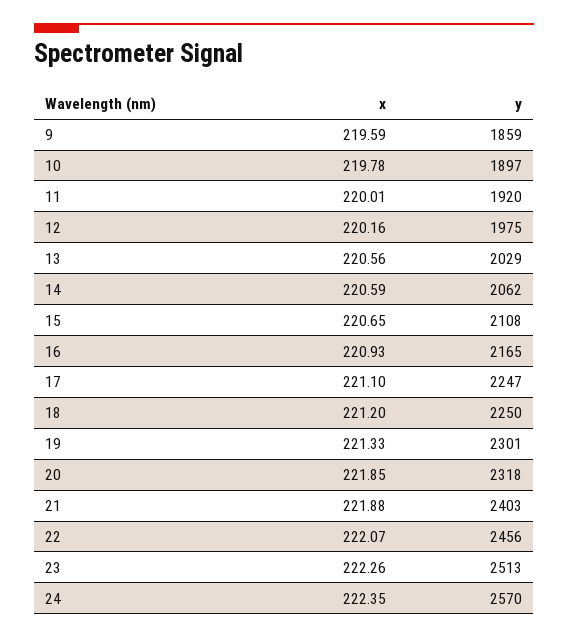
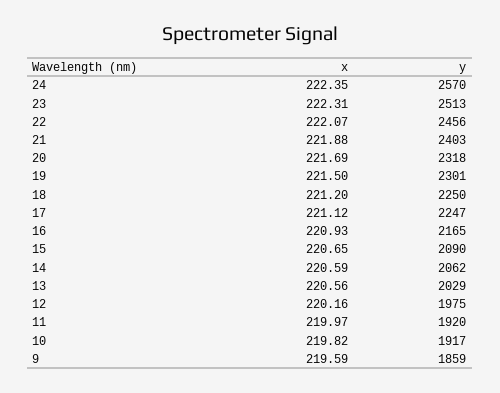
x, 10: 219.78 -> 219.82
y, 10: 1897 -> 1917
x, 11: 220.01 -> 219.97
y, 15: 2108 -> 2090
x, 17: 221.1 -> 221.12
x, 19: 221.33 -> 221.5
x, 20: 221.85 -> 221.69
x, 23: 222.26 -> 222.31

